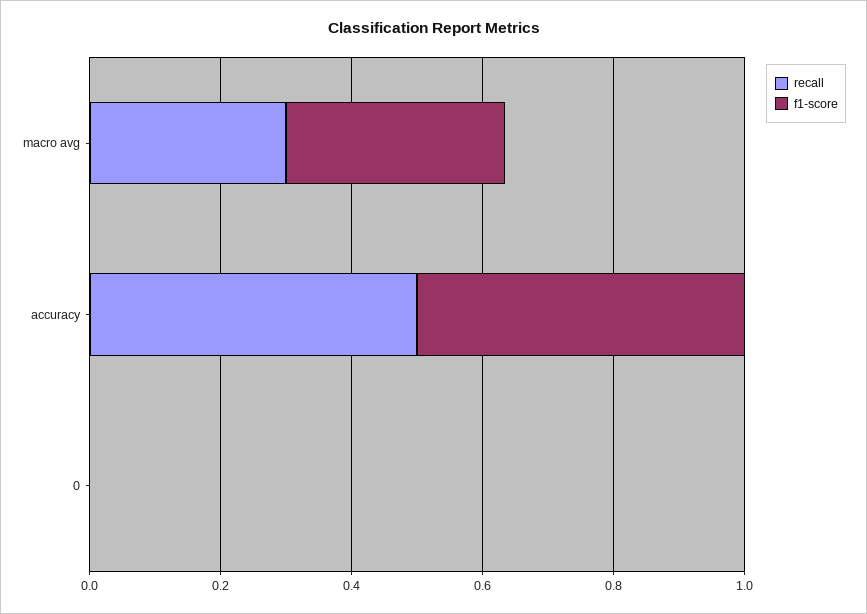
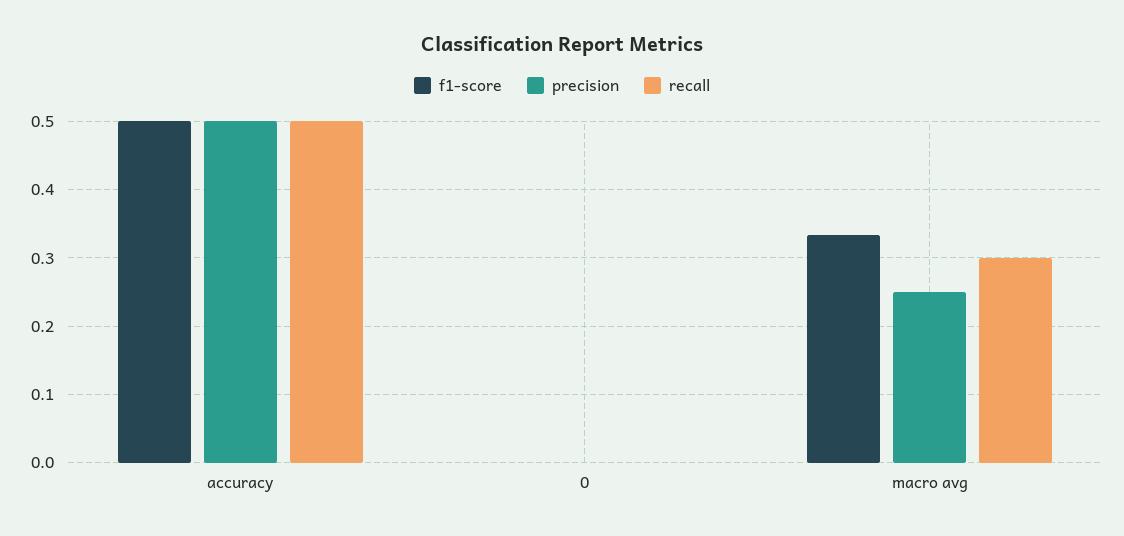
precision, accuracy: none -> 0.5
precision, 0: none -> 0
precision, macro avg: none -> 0.25

